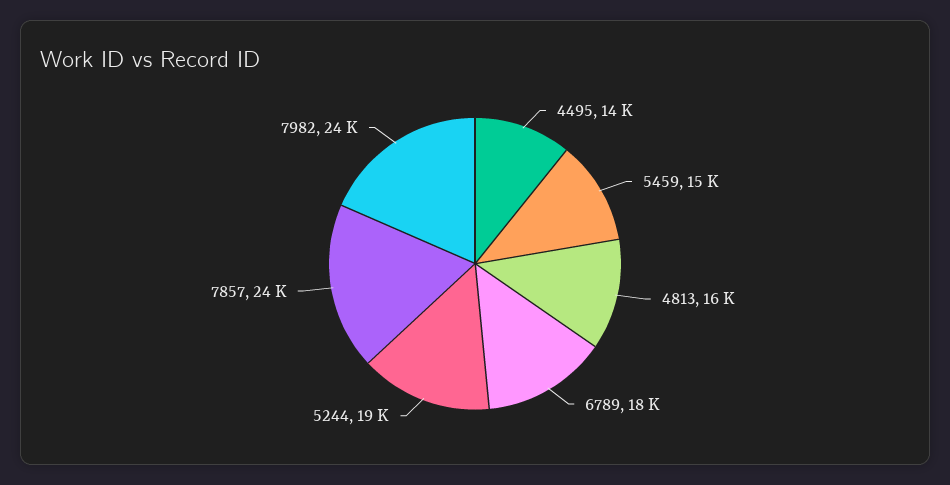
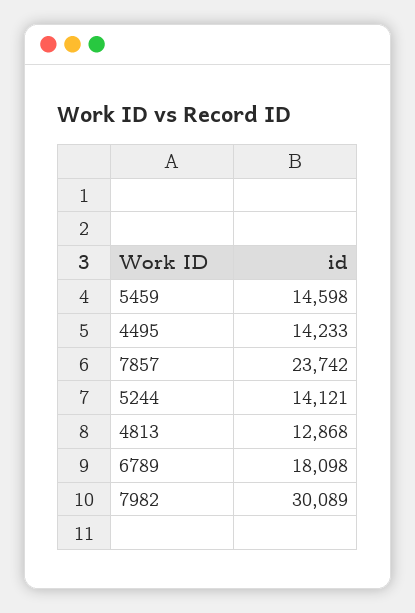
4813: 16000 -> 12868
5244: 19000 -> 14121
7982: 24000 -> 30089

